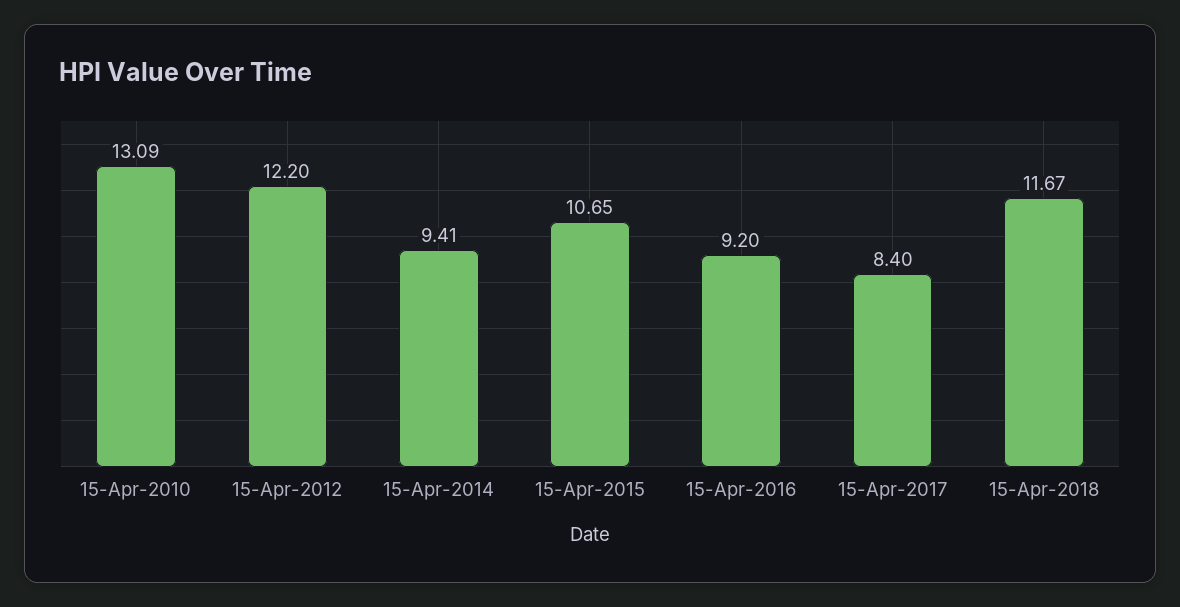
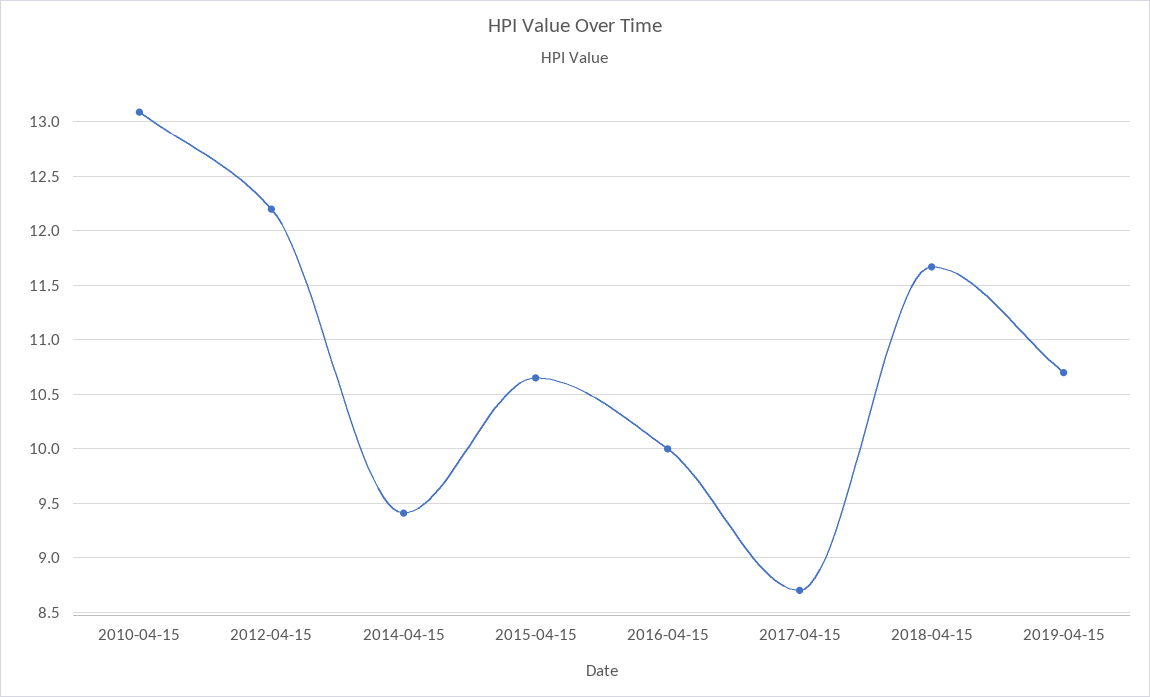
15-Apr-2016: 9.2 -> 10
15-Apr-2017: 8.4 -> 8.7
2019-04-15: none -> 10.7

